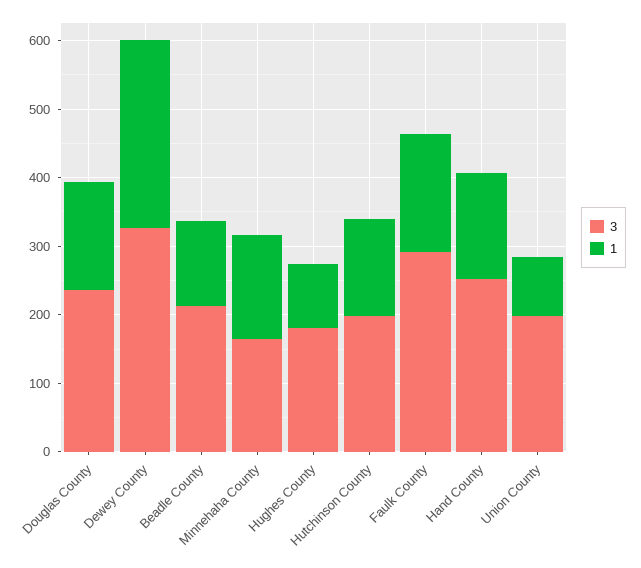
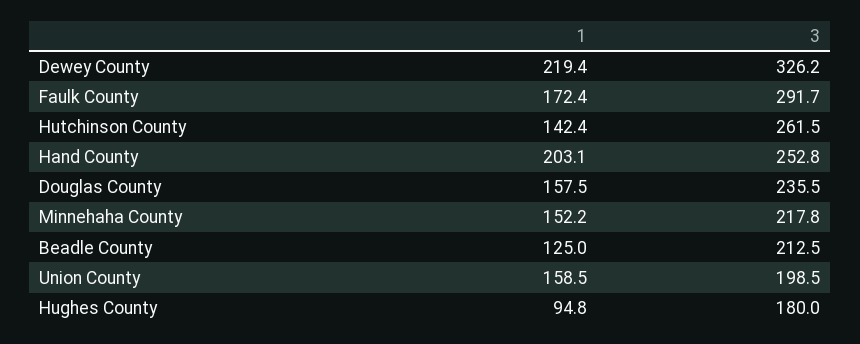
1, Dewey County: 280 -> 219.4
3, Minnehaha County: 160 -> 217.8
3, Hutchinson County: 200 -> 261.5
1, Hand County: 160 -> 203.1
1, Union County: 80 -> 158.5

